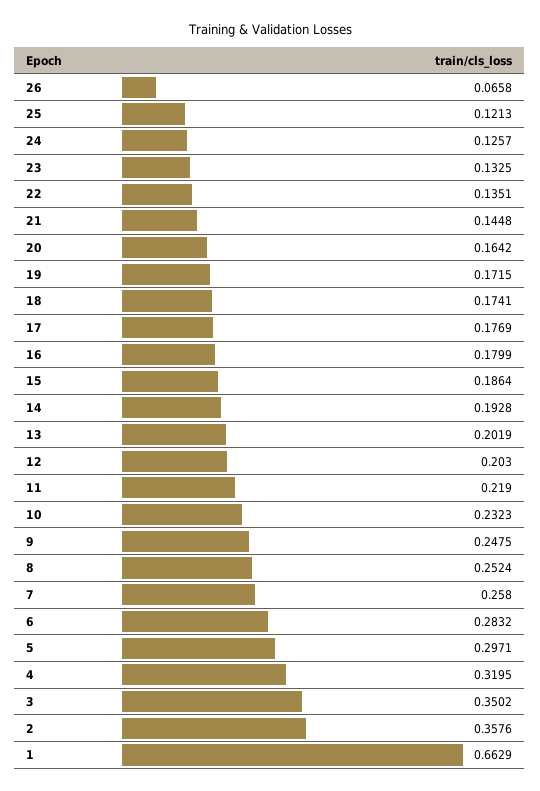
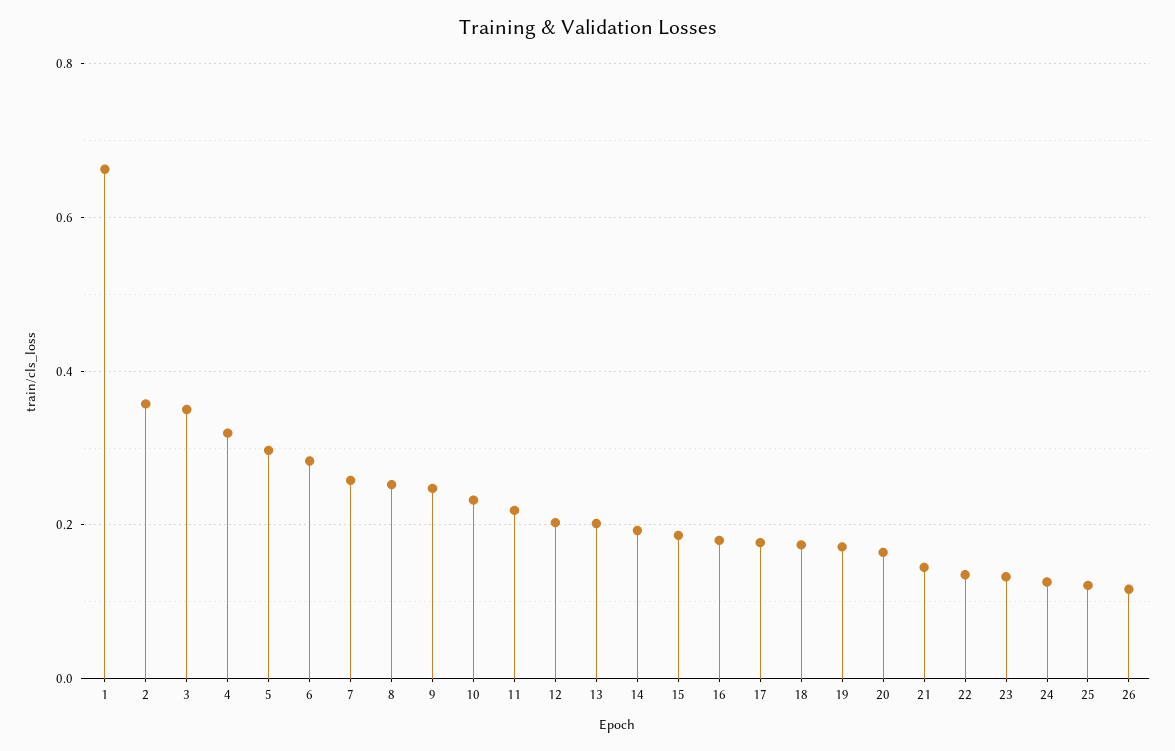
26: 0.0658 -> 0.12

